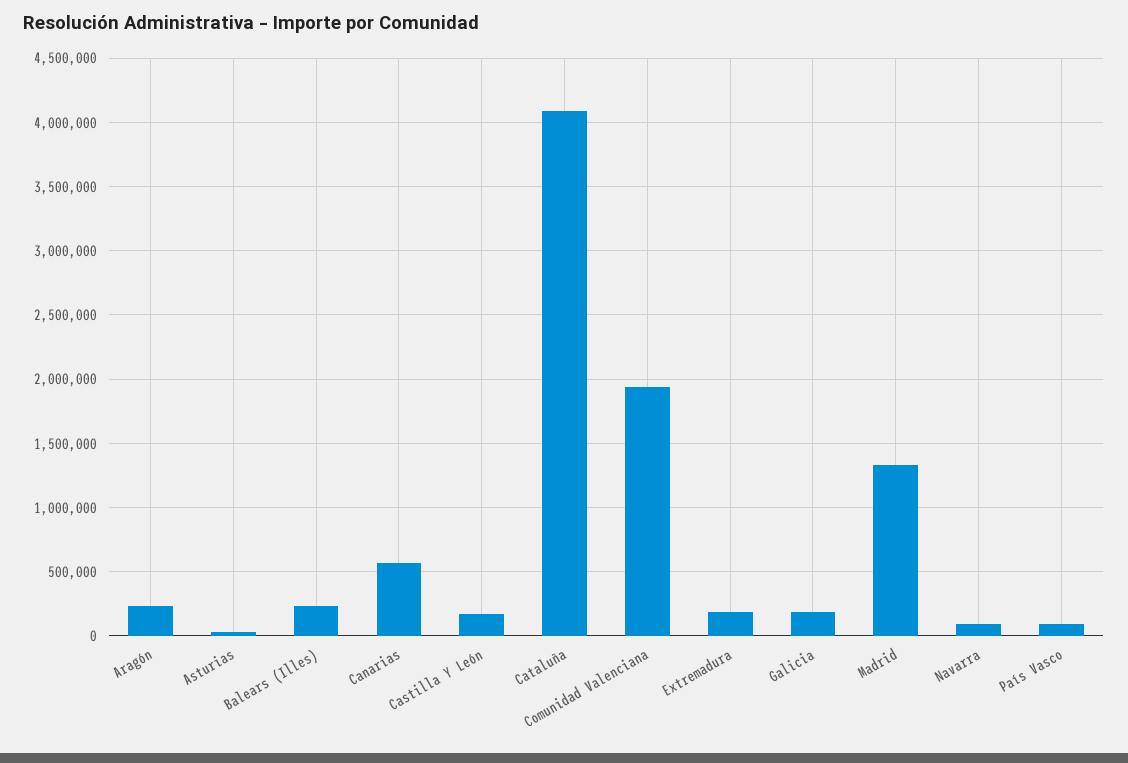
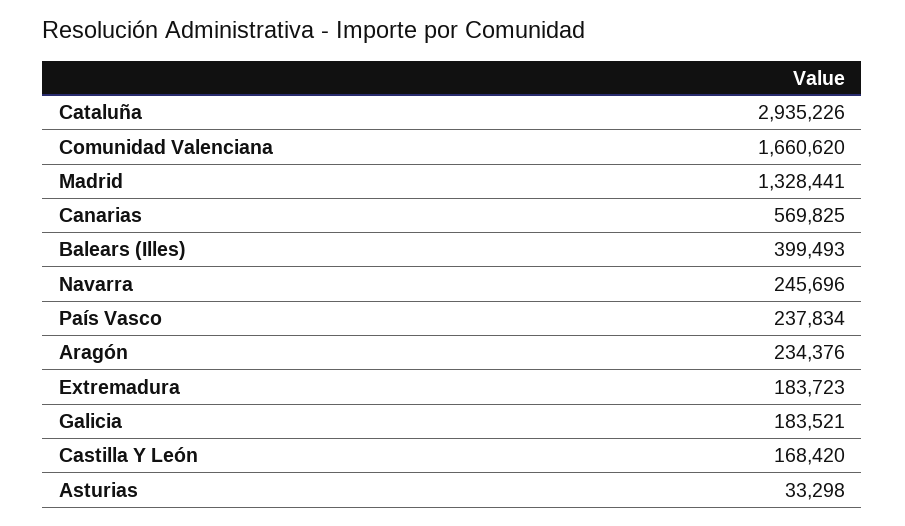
Balears (Illes): 250000 -> 399493
Cataluña: 4100000 -> 2935226
Comunidad Valenciana: 1950000 -> 1660620
Navarra: 100000 -> 245696
País Vasco: 100000 -> 237834

